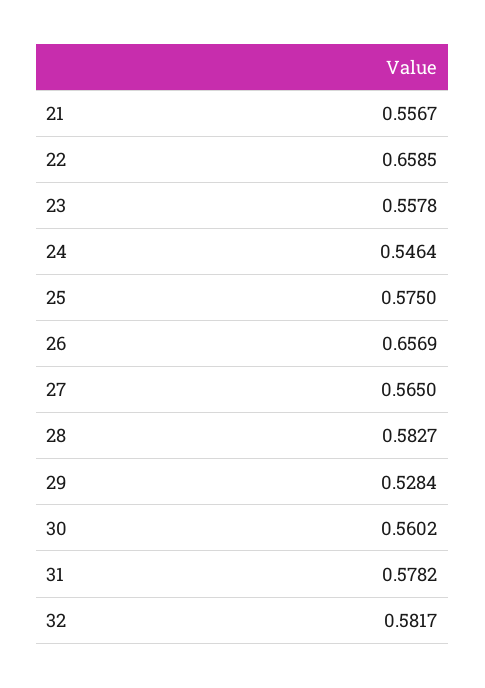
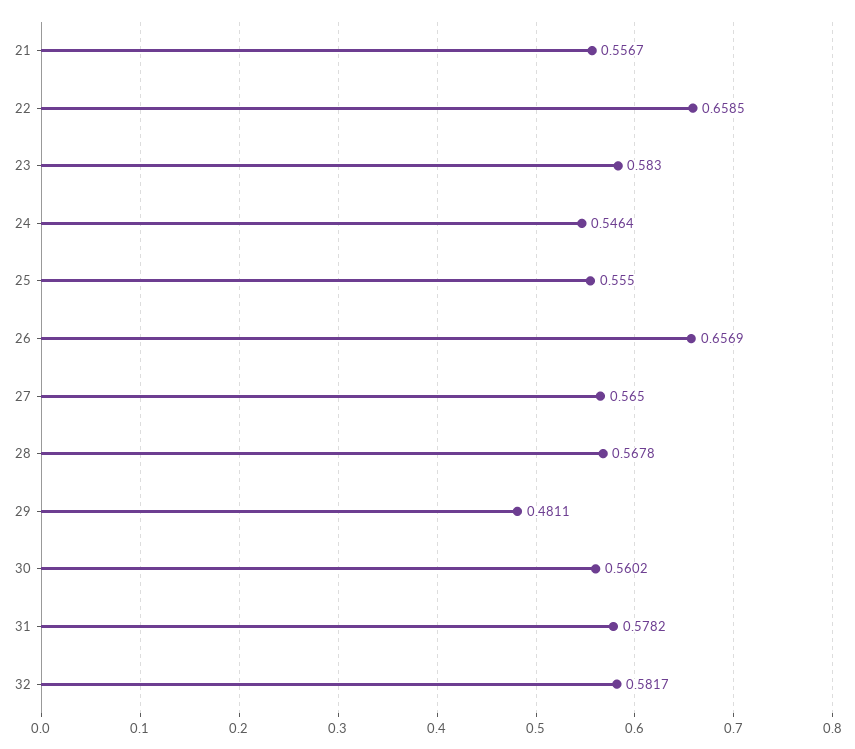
23: 0.5578 -> 0.583
25: 0.575 -> 0.555
28: 0.5827 -> 0.5678
29: 0.5284 -> 0.4811

